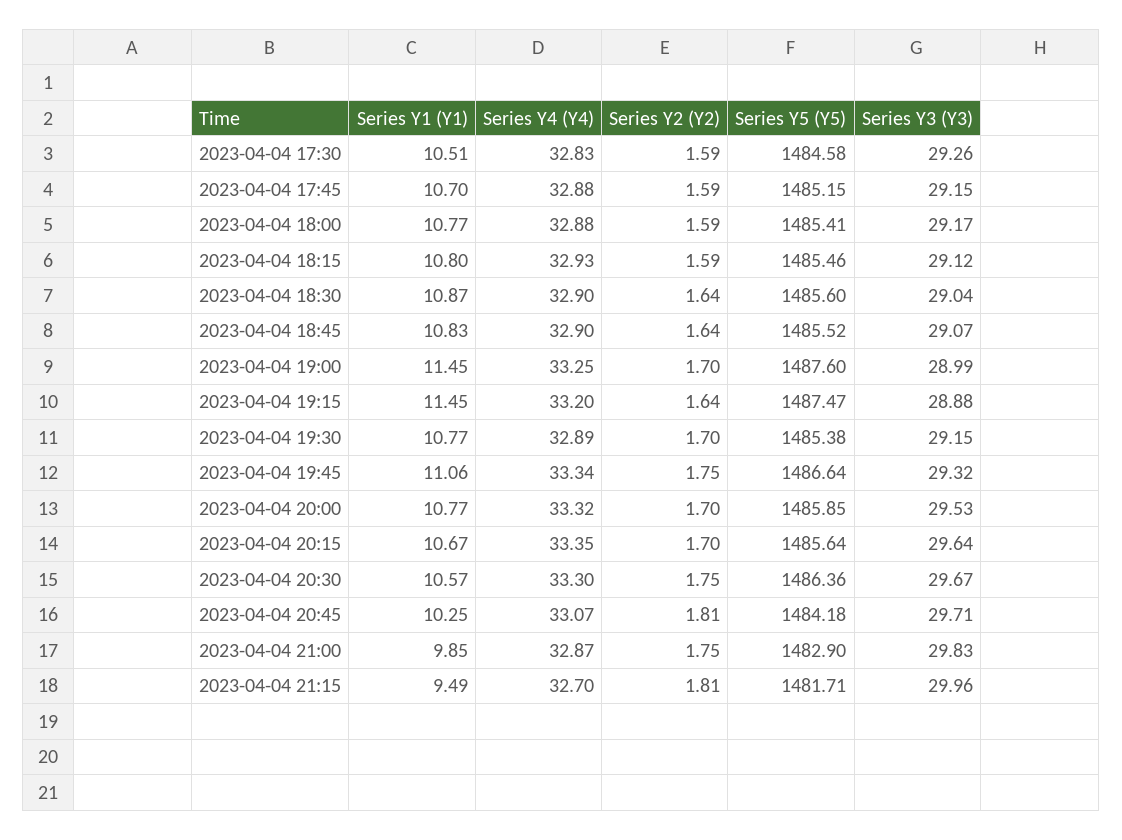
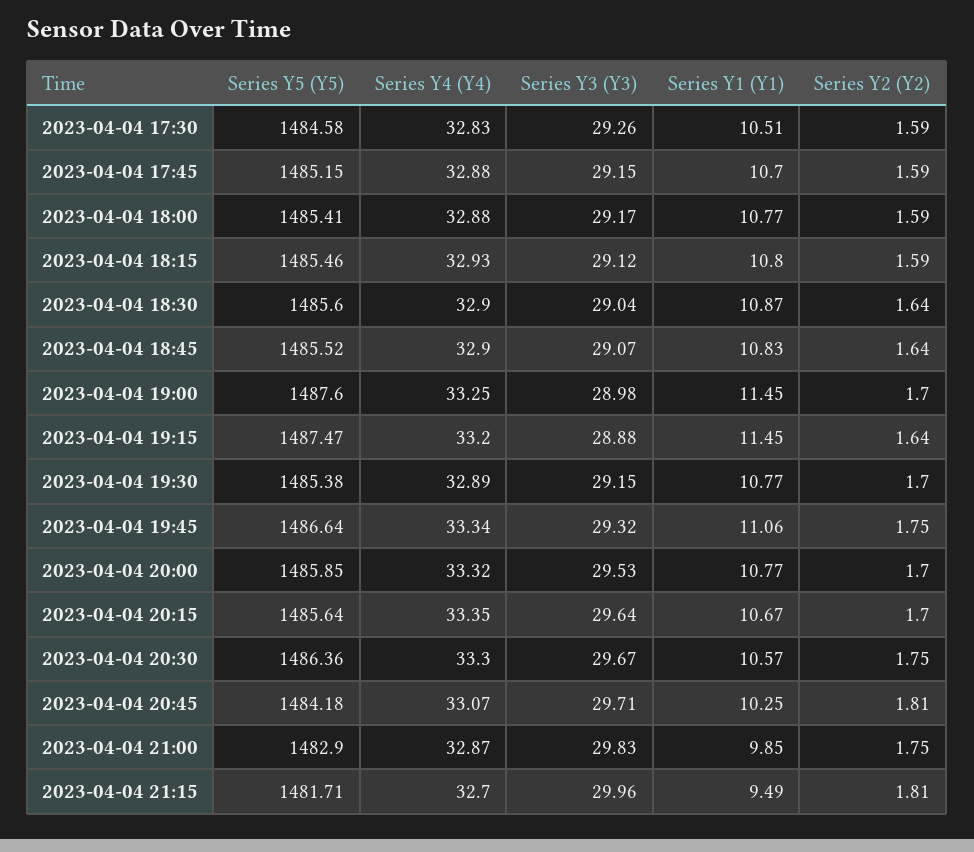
Series Y3 (Y3), 2023-04-04 19:00: 28.99 -> 28.98

